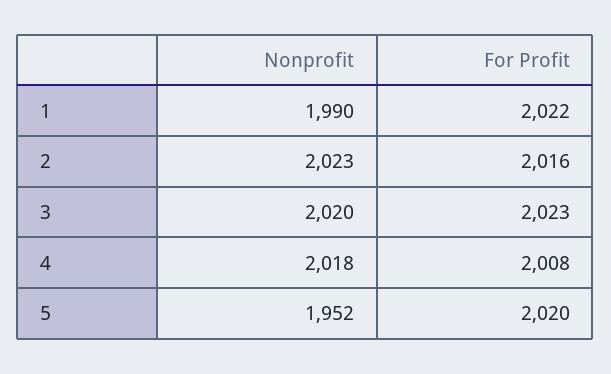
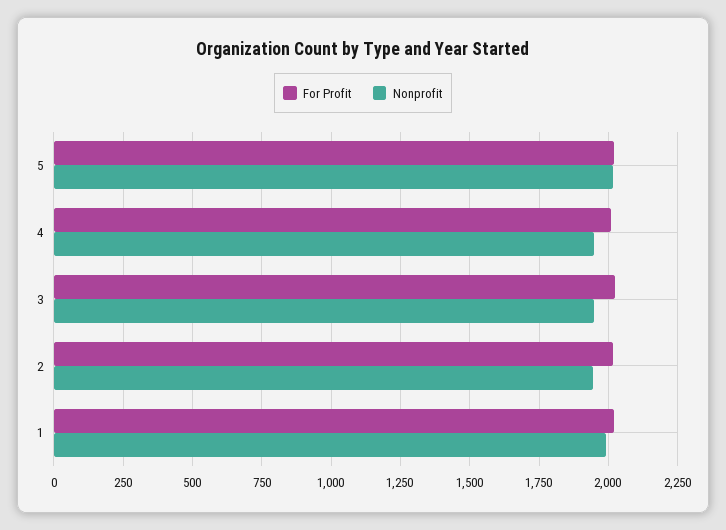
Nonprofit, 2: 2023 -> 1950
Nonprofit, 3: 2020 -> 1950
Nonprofit, 4: 2018 -> 1950
Nonprofit, 5: 1952 -> 2025

